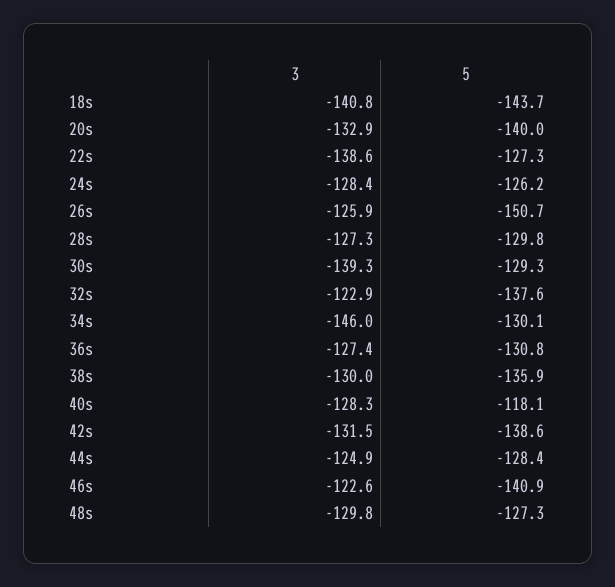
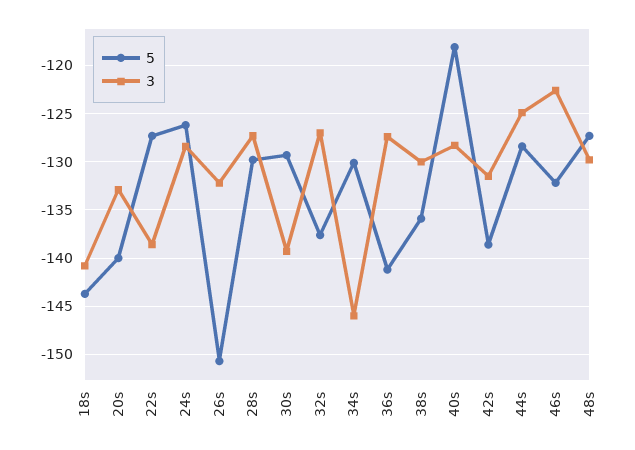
3, 26s: -125.9 -> -132
3, 32s: -122.9 -> -127
5, 36s: -130.8 -> -141
5, 46s: -140.9 -> -132

